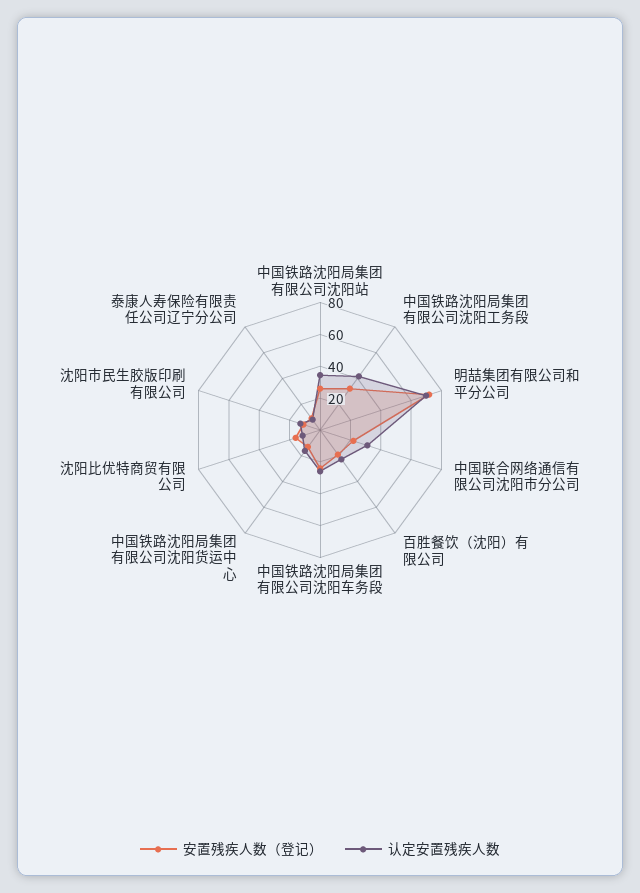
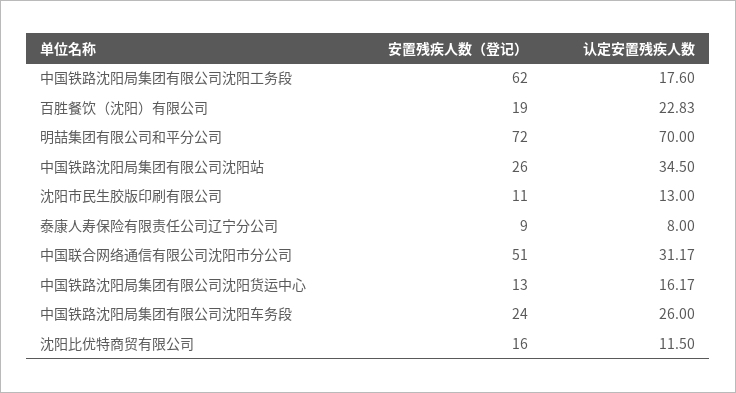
安置残疾人数（登记）, 中国铁路沈阳局集团有限公司沈阳工务段: 30 -> 62
认定安置残疾人数, 中国铁路沈阳局集团有限公司沈阳工务段: 40 -> 17.6
安置残疾人数（登记）, 中国联合网络通信有限公司沈阳市分公司: 20 -> 51

